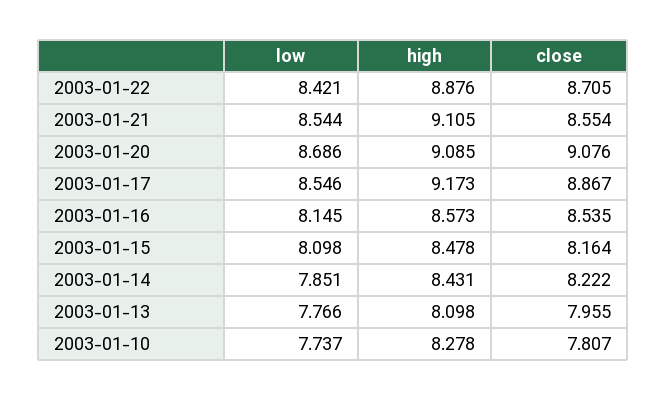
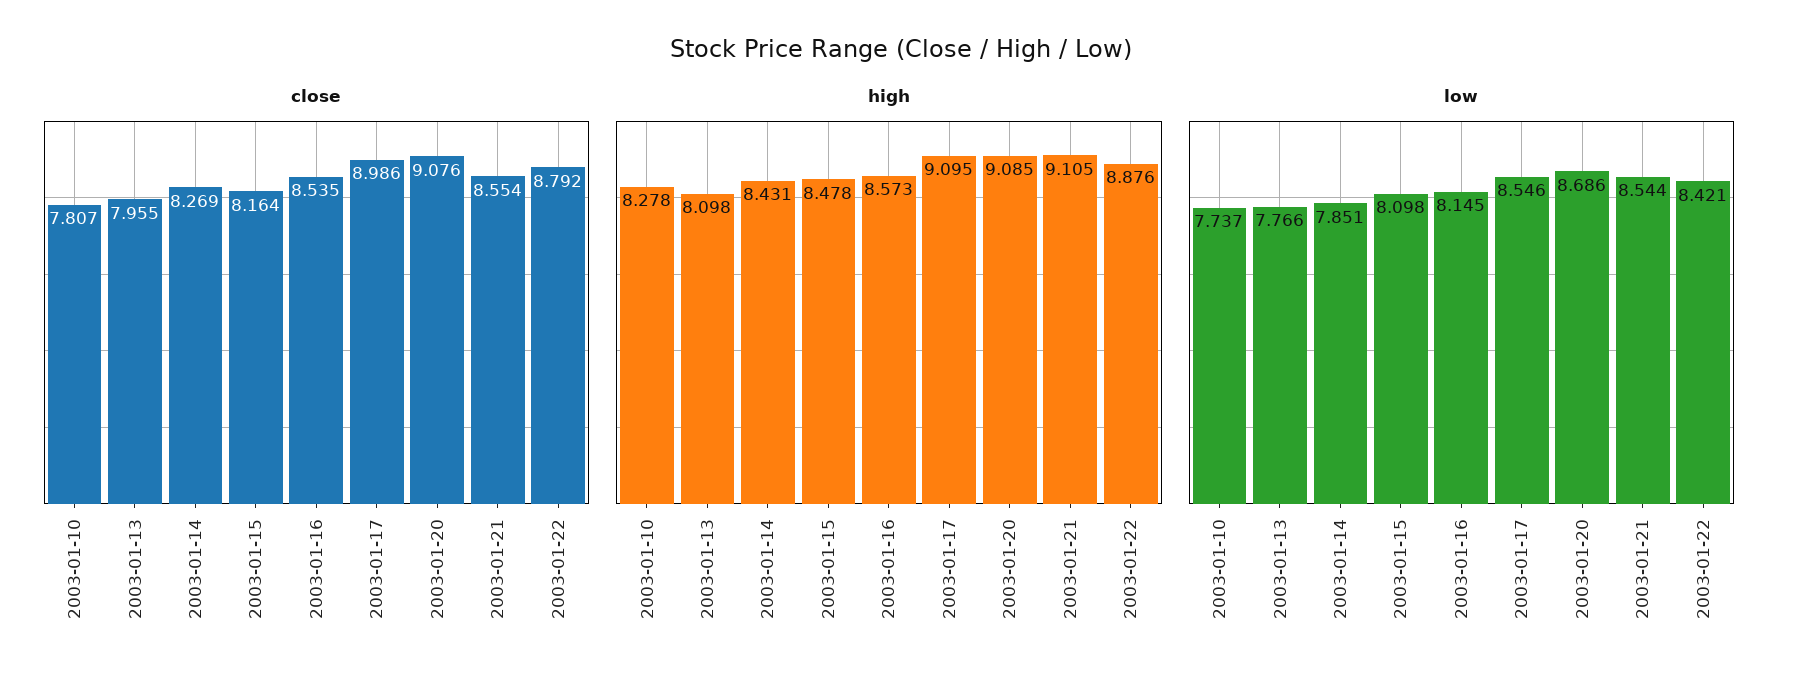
close, 2003-01-22: 8.705 -> 8.792
high, 2003-01-17: 9.173 -> 9.095
close, 2003-01-17: 8.867 -> 8.986
close, 2003-01-14: 8.222 -> 8.269

